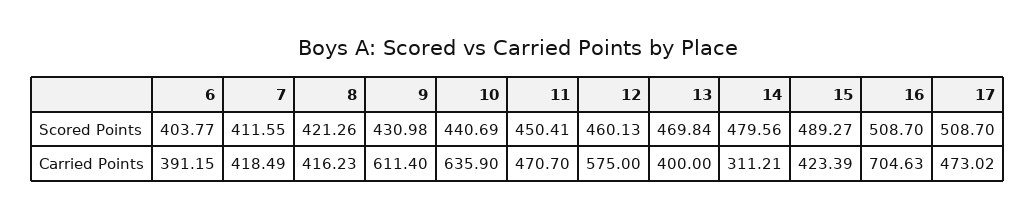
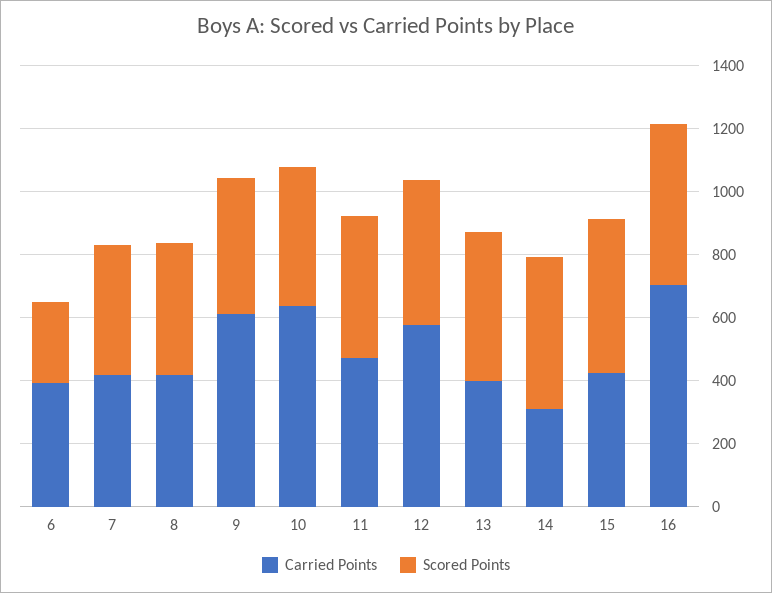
Scored Points, 6: 403.77 -> 250
Scored Points, 17: 508.7 -> none
Carried Points, 17: 473.02 -> none

